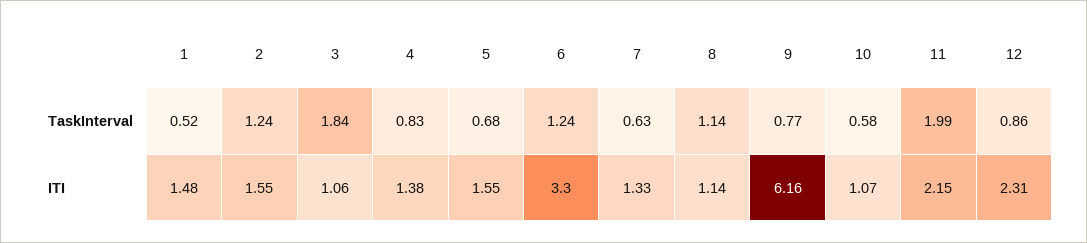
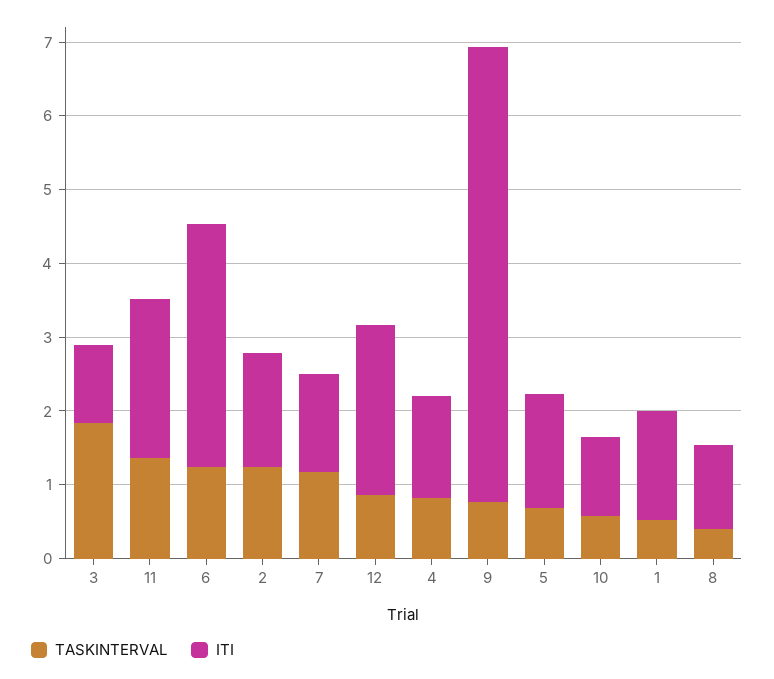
TaskInterval, 7: 0.63 -> 1.2
TaskInterval, 8: 1.14 -> 0.4
TaskInterval, 11: 1.99 -> 1.4

